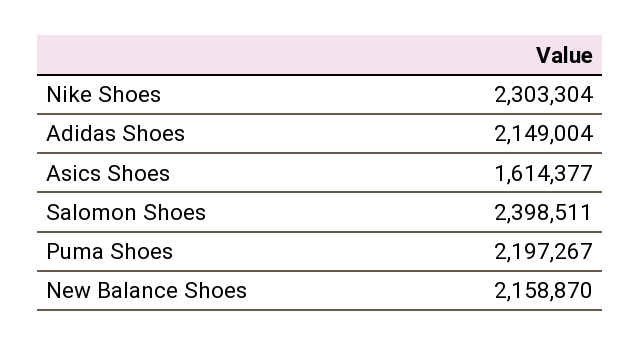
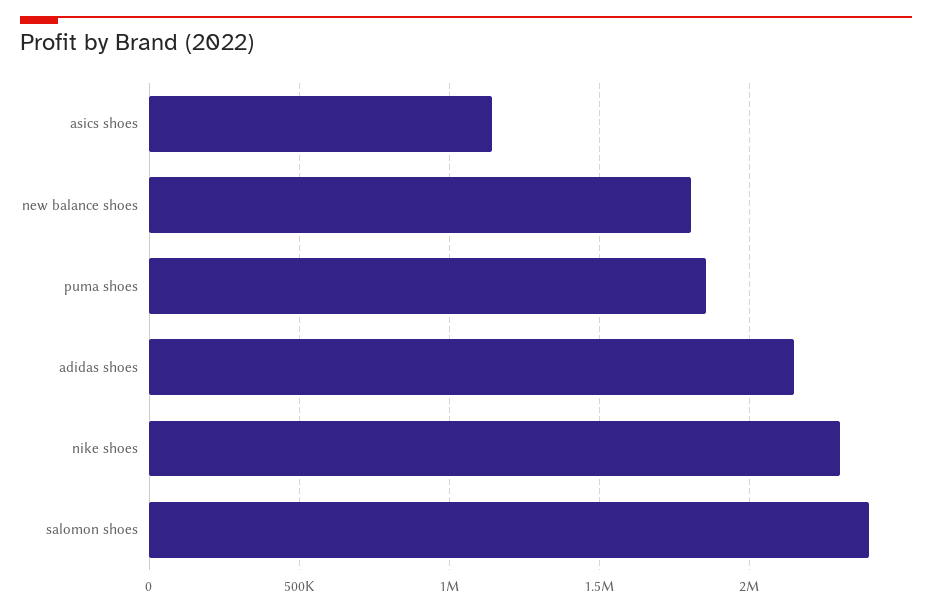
Asics Shoes: 1614377 -> 1150000
Puma Shoes: 2197267 -> 1850000
New Balance Shoes: 2158870 -> 1800000

